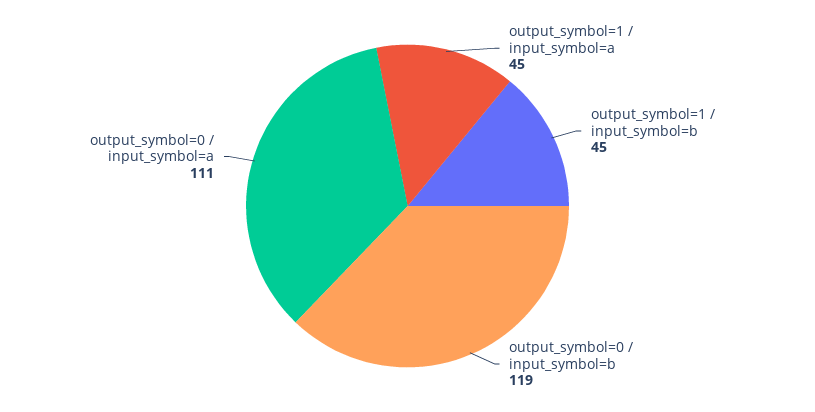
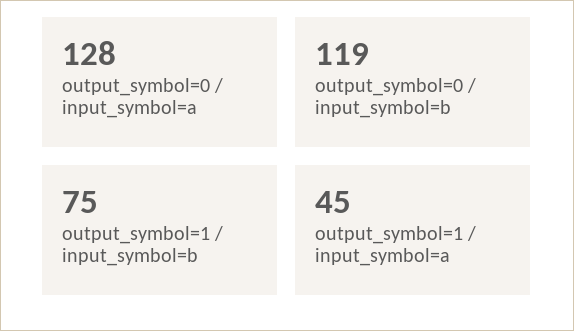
output_symbol=1 / input_symbol=b: 45 -> 75
output_symbol=0 / input_symbol=a: 111 -> 128

